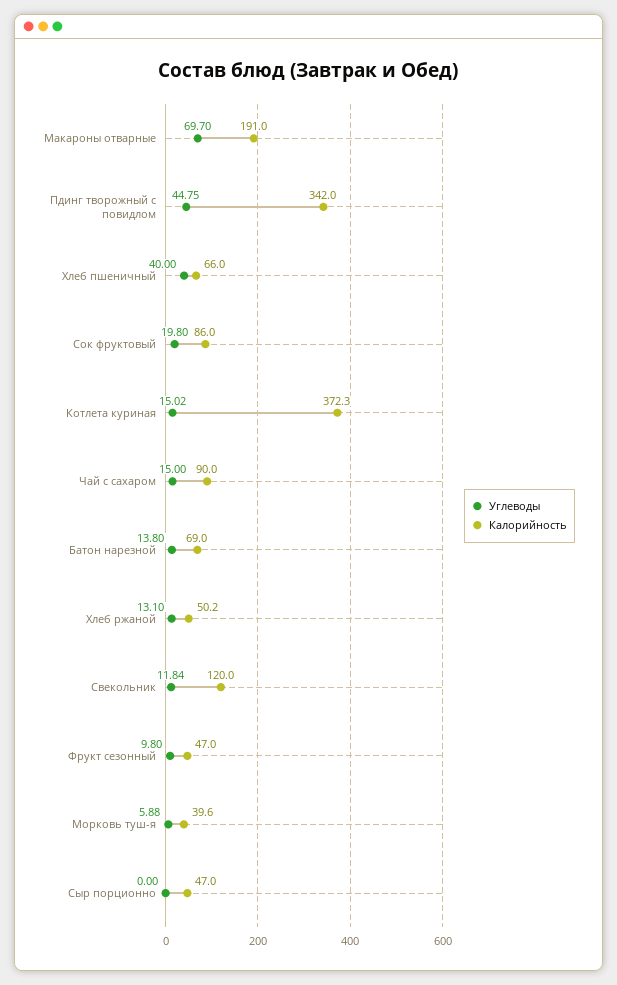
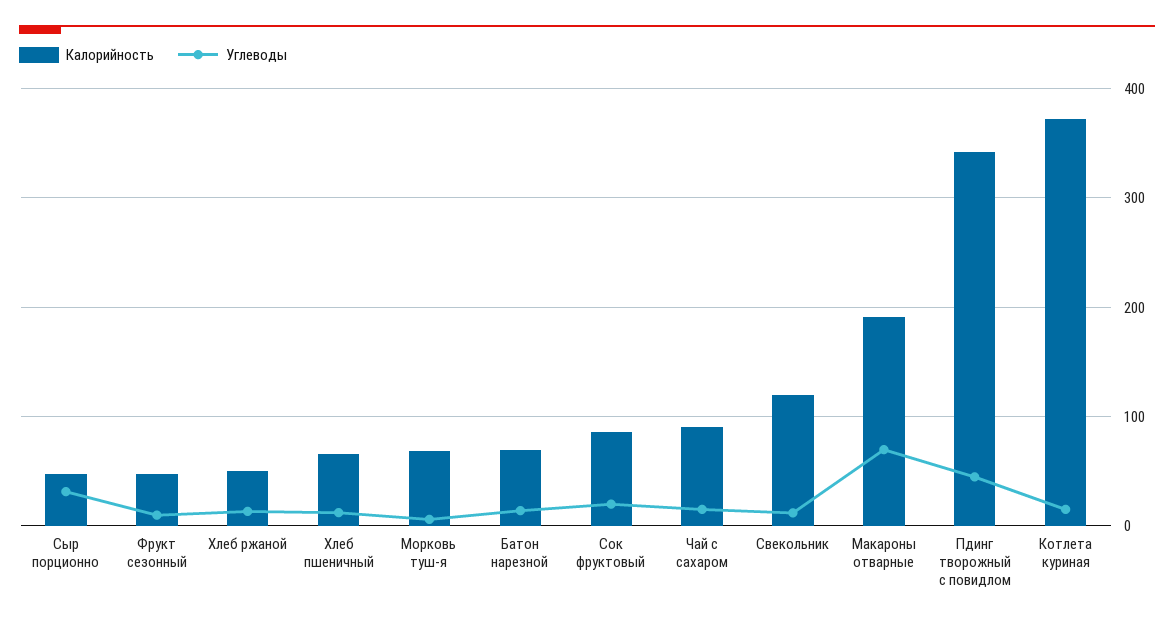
Углеводы, Хлеб пшеничный: 40 -> 10
Калорийность, Морковь туш-я: 39.6 -> 70
Углеводы, Сыр порционно: 0 -> 30

